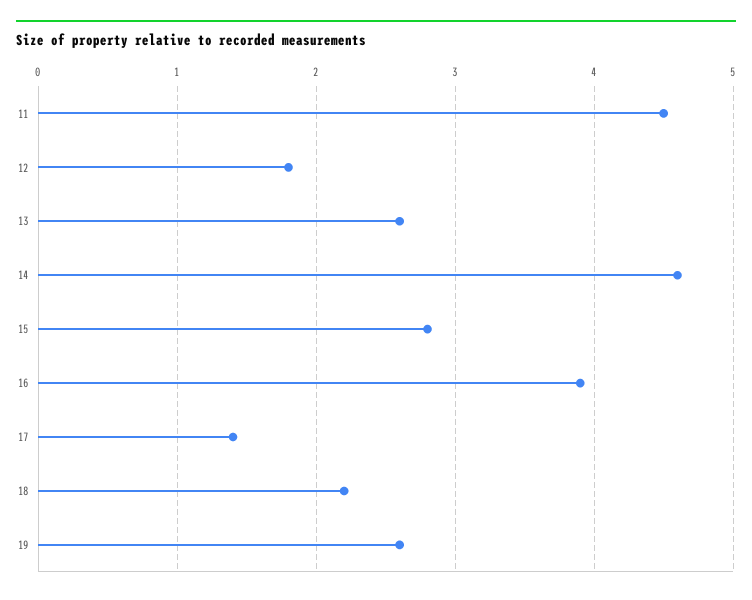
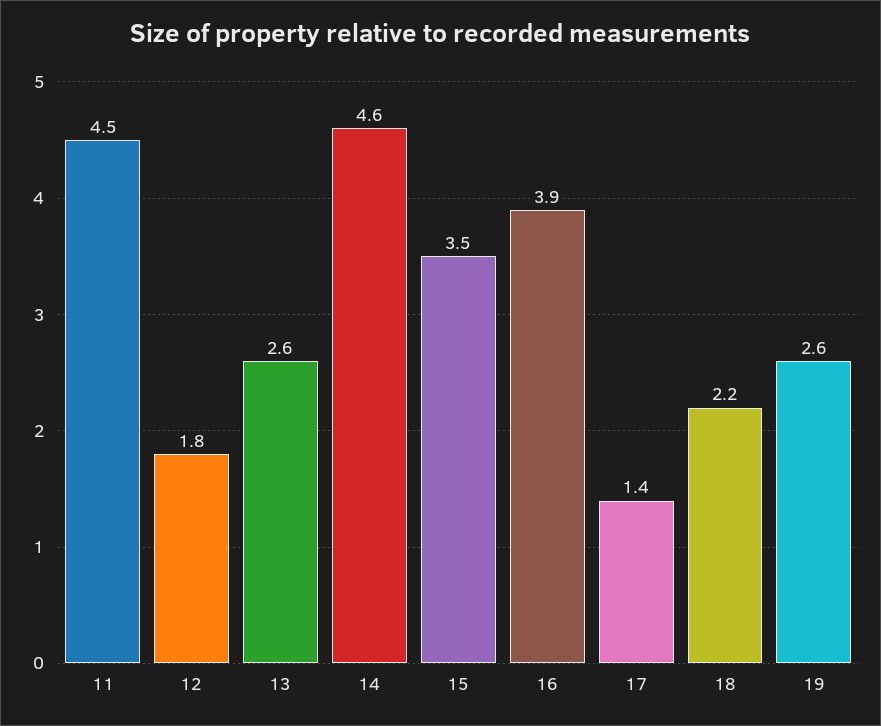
15: 2.8 -> 3.5

